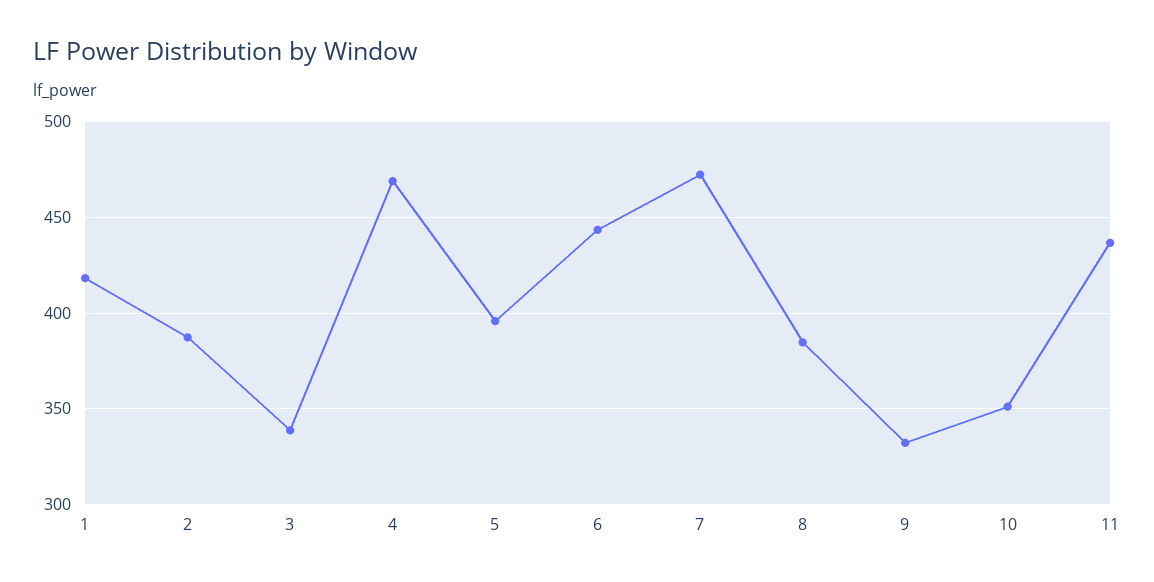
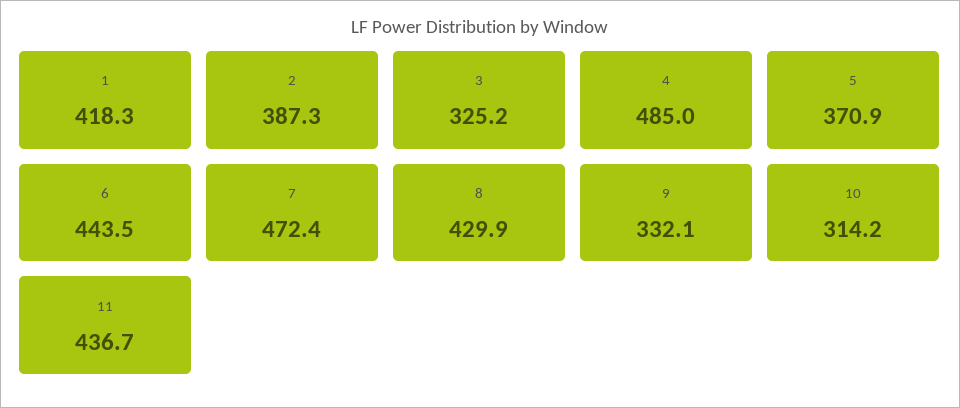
3: 340 -> 325.2
4: 470 -> 485
5: 395 -> 370.9
8: 385 -> 429.9
10: 350 -> 314.2

